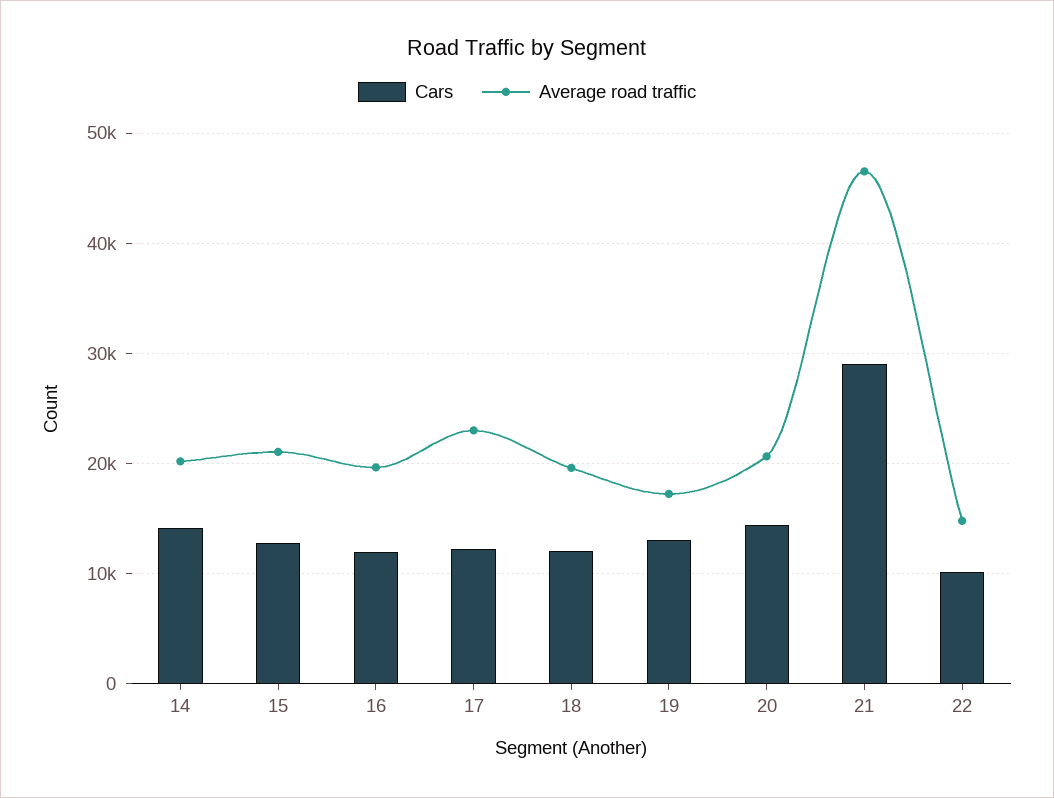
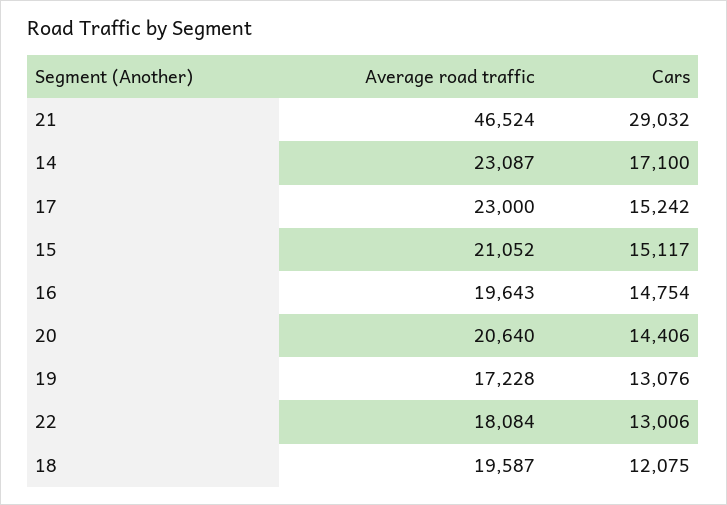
Cars, 14: 14000 -> 17100
Average road traffic, 14: 20000 -> 23087
Cars, 15: 13000 -> 15117
Cars, 16: 12000 -> 14754
Cars, 17: 12000 -> 15242
Cars, 22: 10000 -> 13006
Average road traffic, 22: 15000 -> 18084

